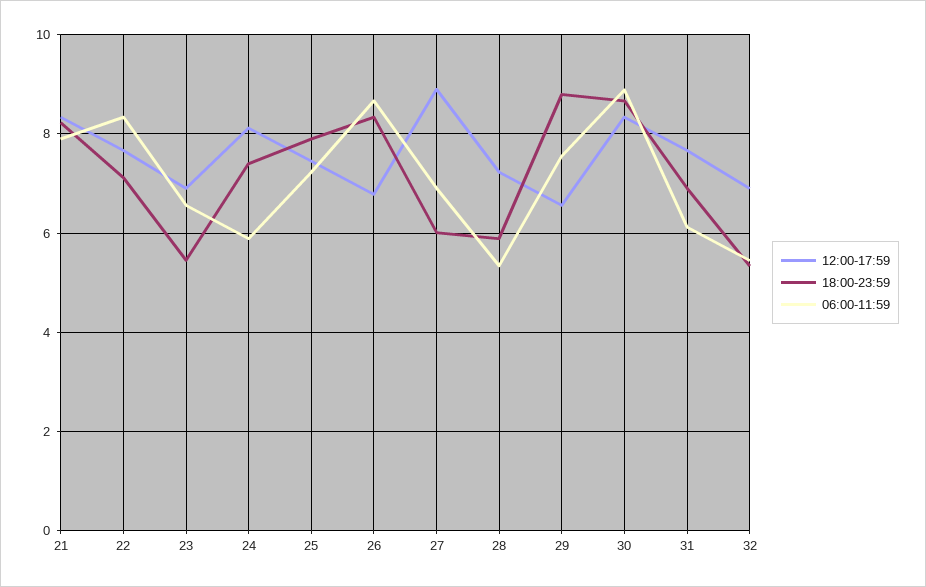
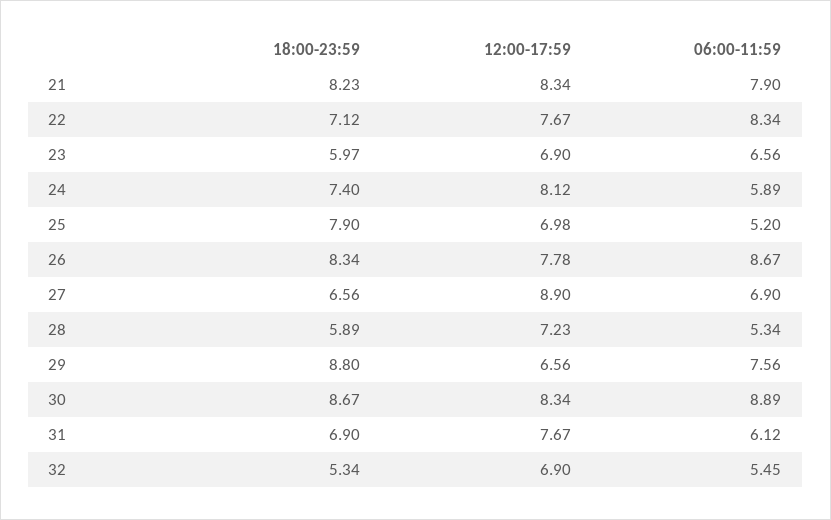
18:00-23:59, 23: 5.4 -> 5.97
12:00-17:59, 25: 7.4 -> 6.98
06:00-11:59, 25: 7.2 -> 5.2
12:00-17:59, 26: 6.8 -> 7.78
18:00-23:59, 27: 6 -> 6.56

